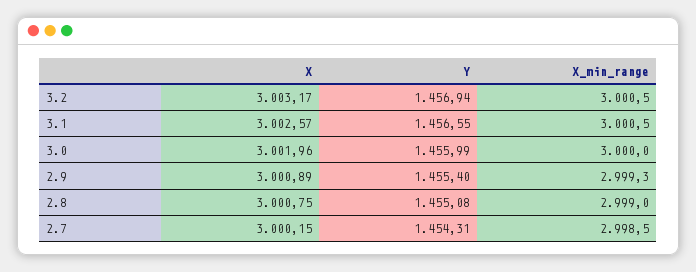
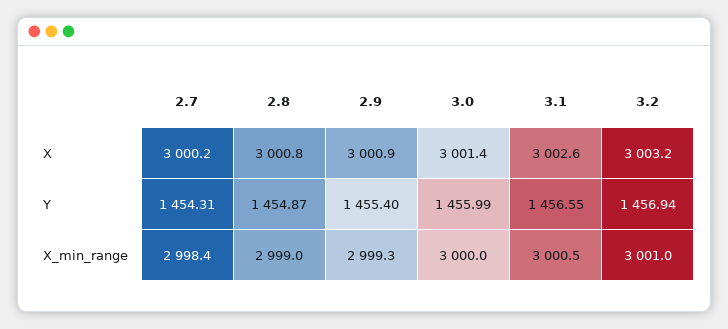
X_min_range, 3.2: 3000.5 -> 3001
X, 3.0: 3001.96 -> 3001.4
Y, 2.8: 1455.08 -> 1454.87
X_min_range, 2.7: 2998.5 -> 2998.4

